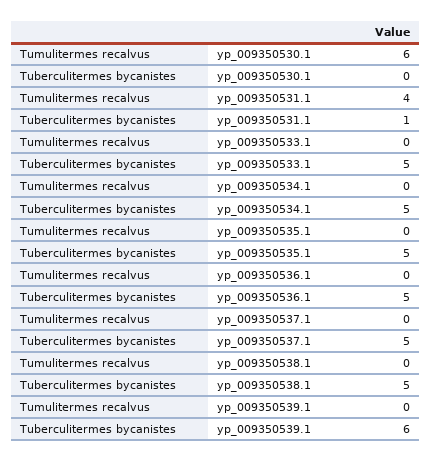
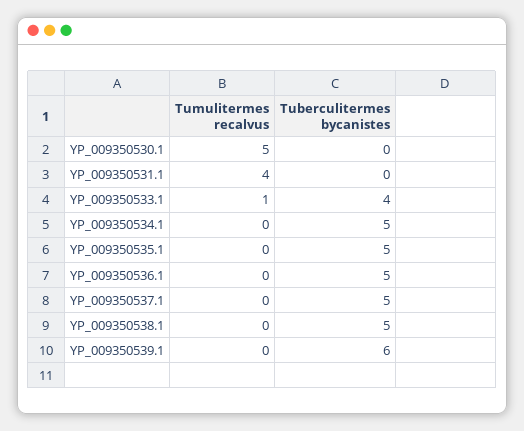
Tumulitermes recalvus, yp_009350530.1: 6 -> 5
Tuberculitermes bycanistes, yp_009350531.1: 1 -> 0
Tumulitermes recalvus, yp_009350533.1: 0 -> 1
Tuberculitermes bycanistes, yp_009350533.1: 5 -> 4

